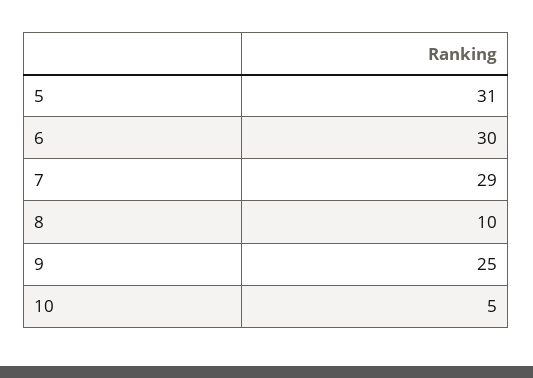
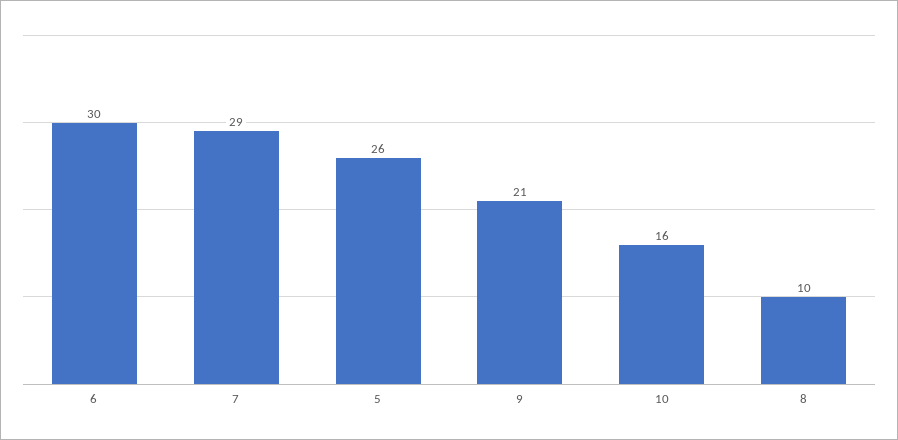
5: 31 -> 26
9: 25 -> 21
10: 5 -> 16

